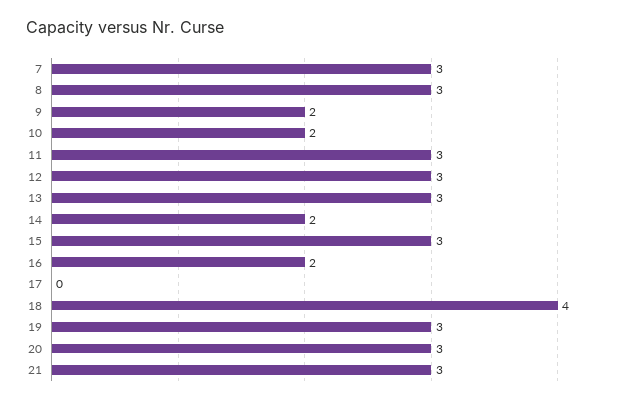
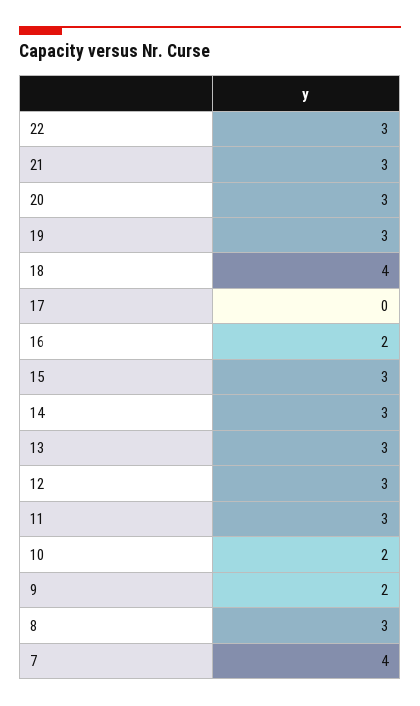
7: 3 -> 4
14: 2 -> 3
22: none -> 3

